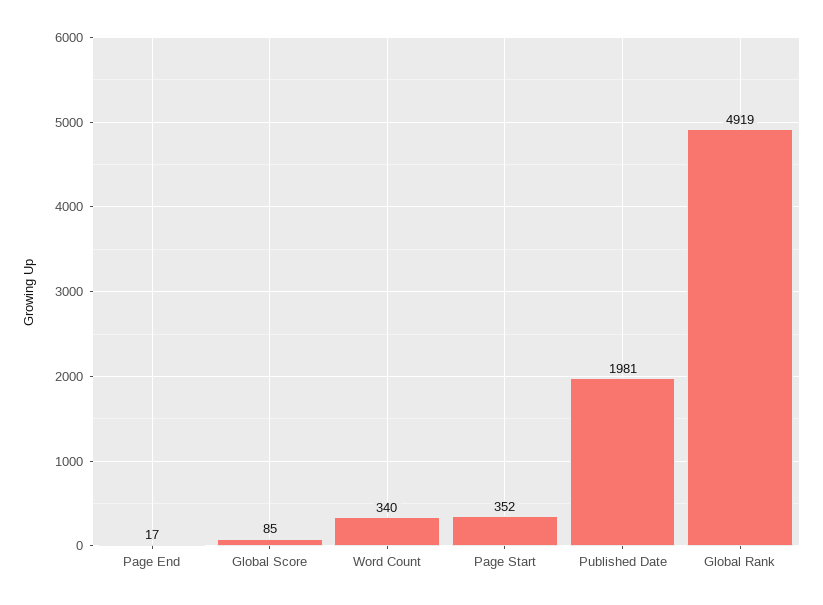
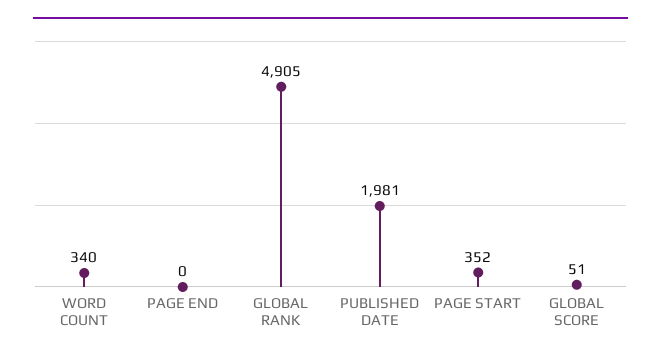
Page End: 17 -> 0
Global Score: 85 -> 51
Global Rank: 4919 -> 4905

